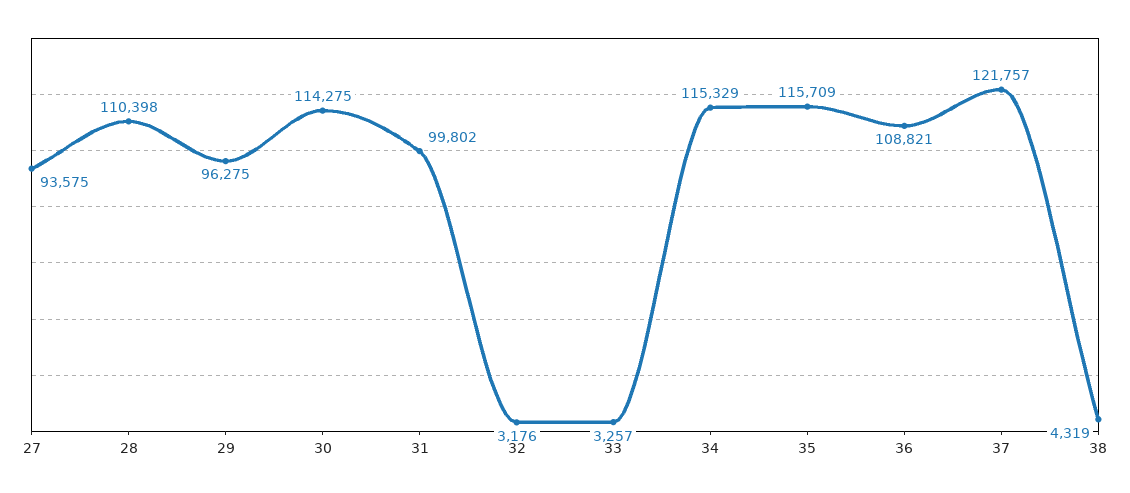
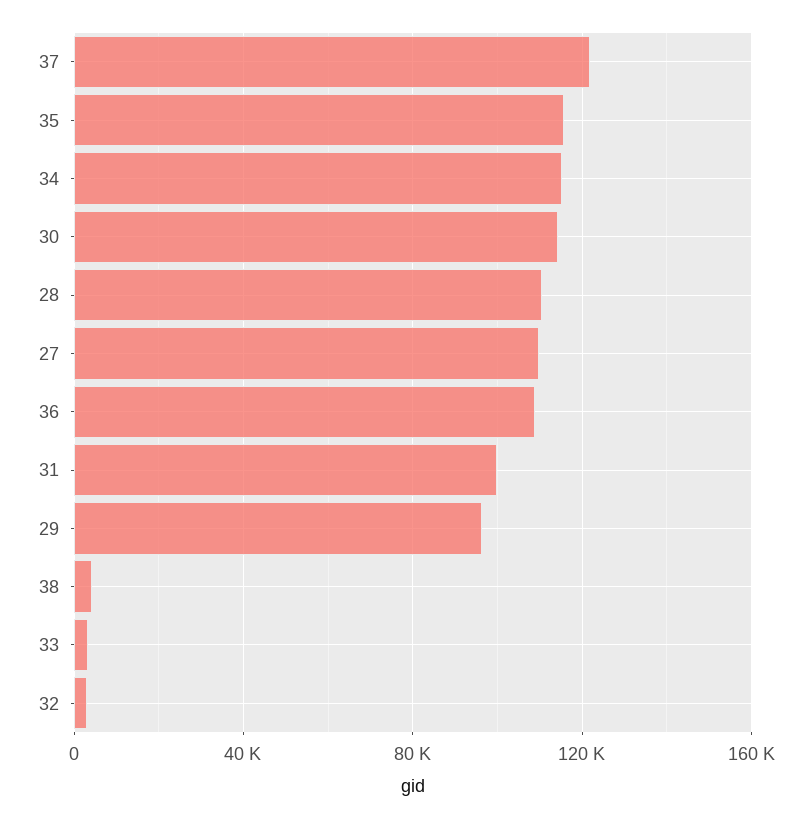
27: 93575 -> 110000

